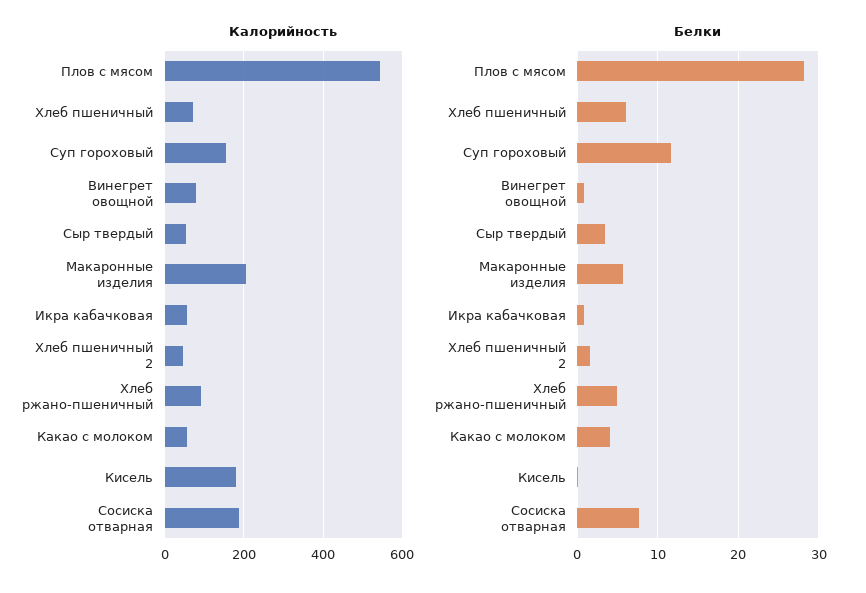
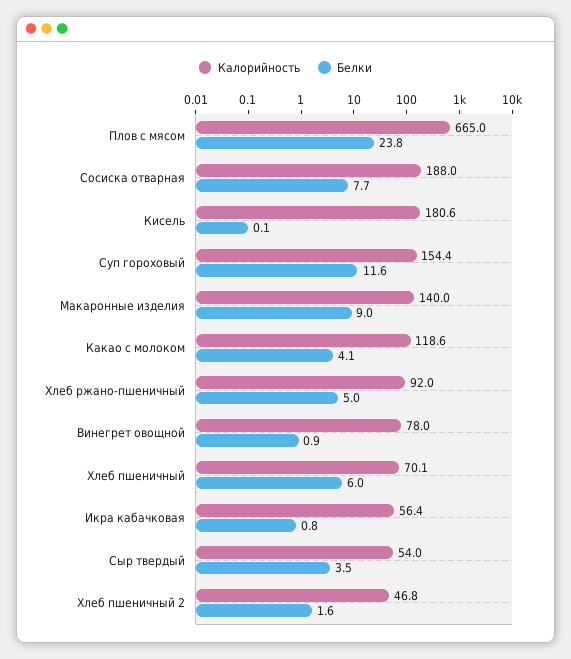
Калорийность, Плов с мясом: 540 -> 665
Калорийность, Макаронные изделия: 200 -> 140
Калорийность, Какао с молоком: 60 -> 118.6
Белки, Плов с мясом: 28 -> 23.8
Белки, Макаронные изделия: 6 -> 9

